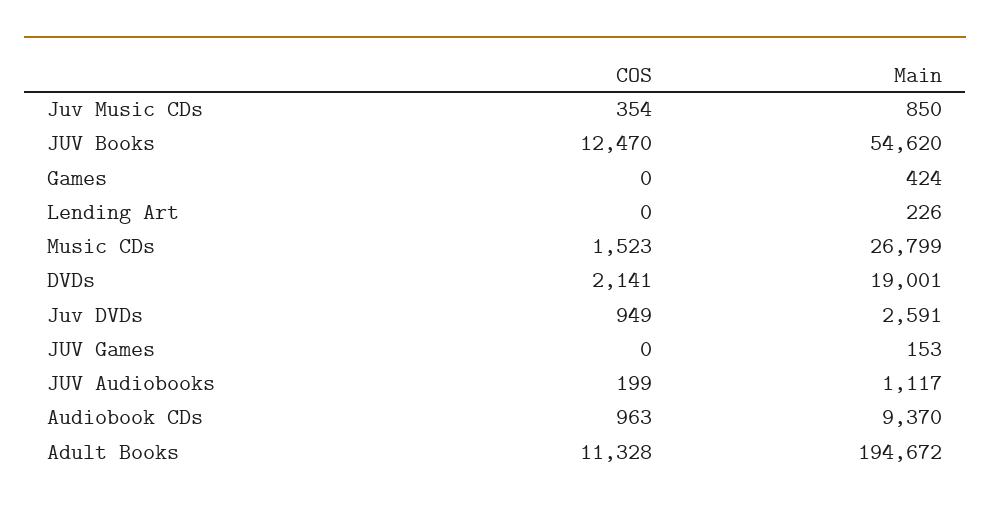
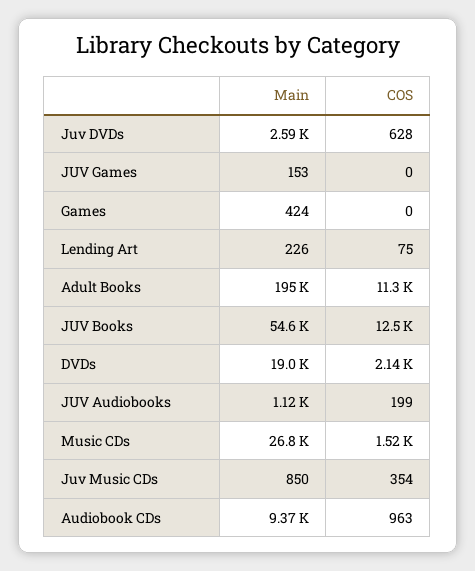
COS, Lending Art: 0 -> 75
COS, Juv DVDs: 949 -> 628

